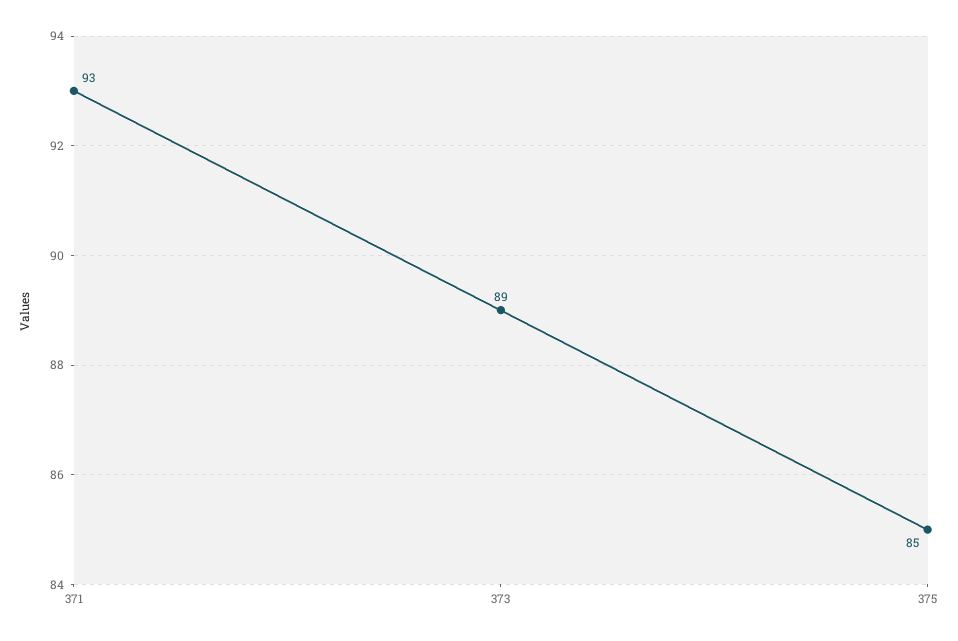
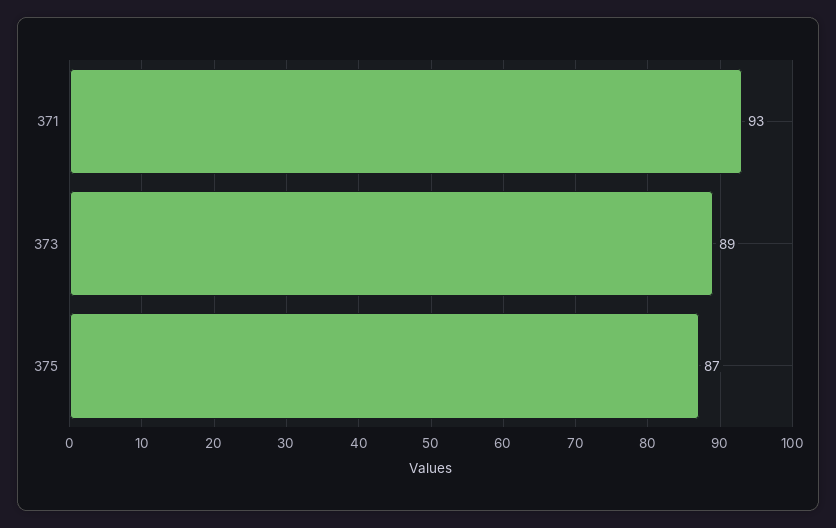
375: 85 -> 87

